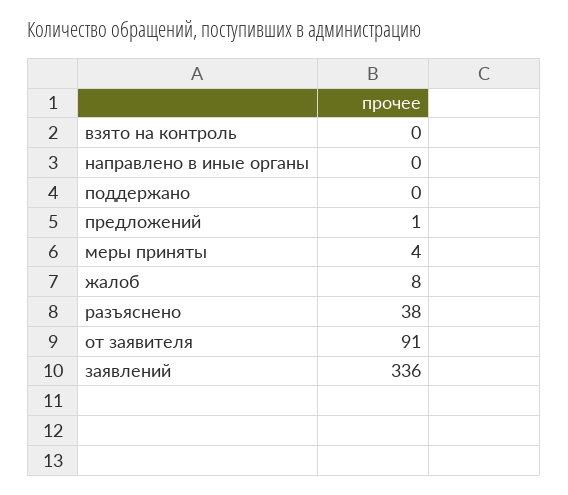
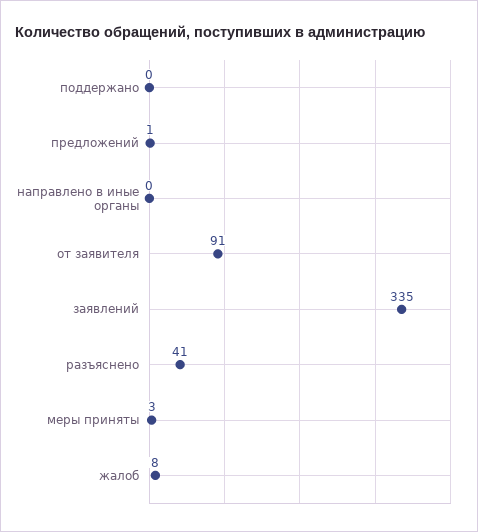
взято на контроль: 0 -> none
меры приняты: 4 -> 3
разъяснено: 38 -> 41
заявлений: 336 -> 335

